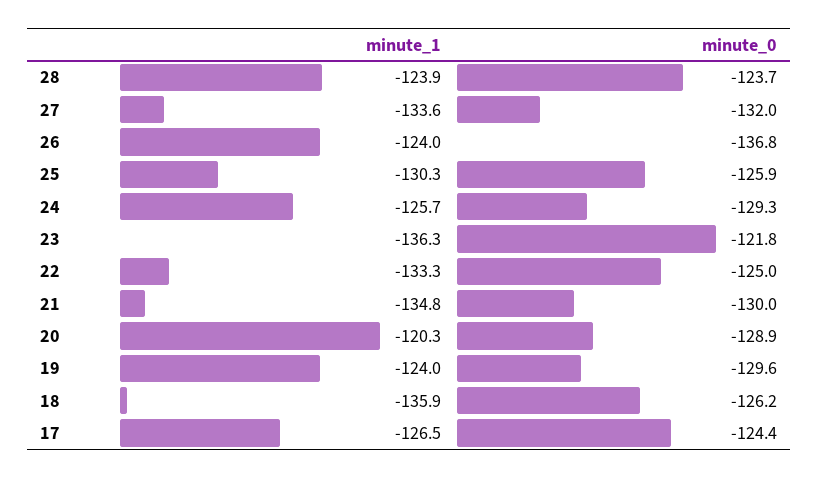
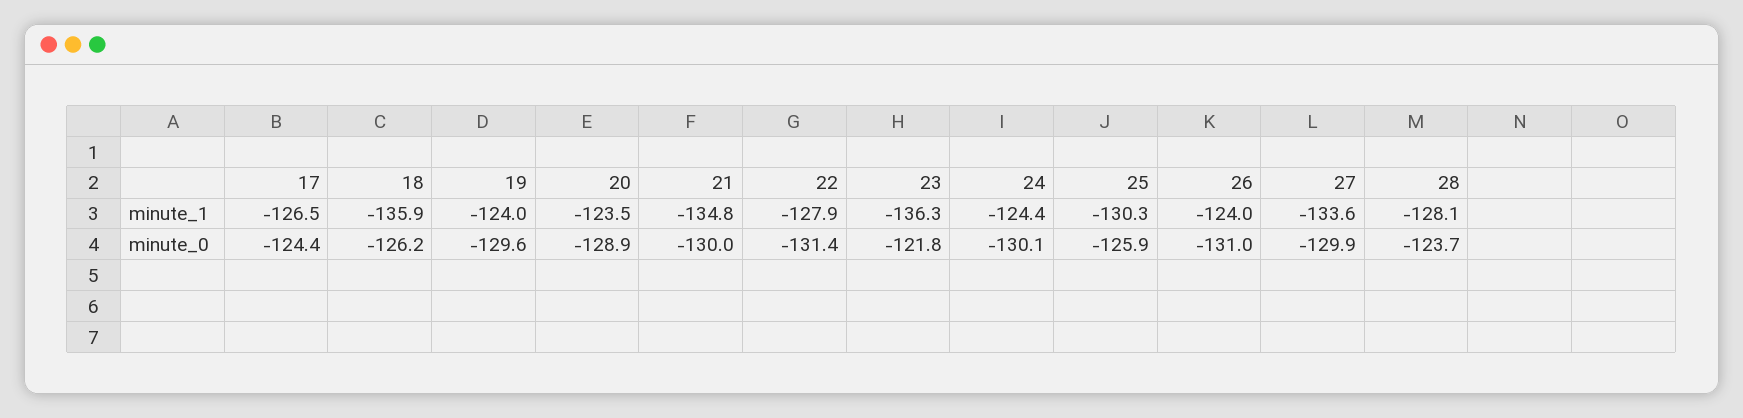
minute_1, 28: -123.9 -> -128.1
minute_0, 27: -132 -> -129.9
minute_0, 26: -136.8 -> -131
minute_1, 24: -125.7 -> -124.4
minute_0, 24: -129.3 -> -130.1
minute_1, 22: -133.3 -> -127.9
minute_0, 22: -125 -> -131.4
minute_1, 20: -120.3 -> -123.5

